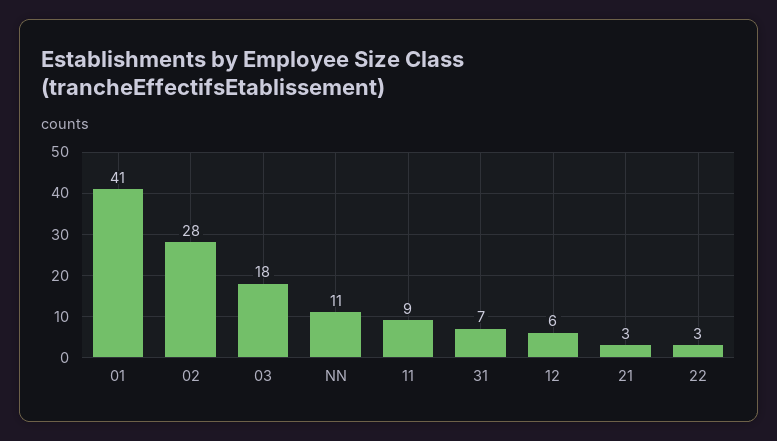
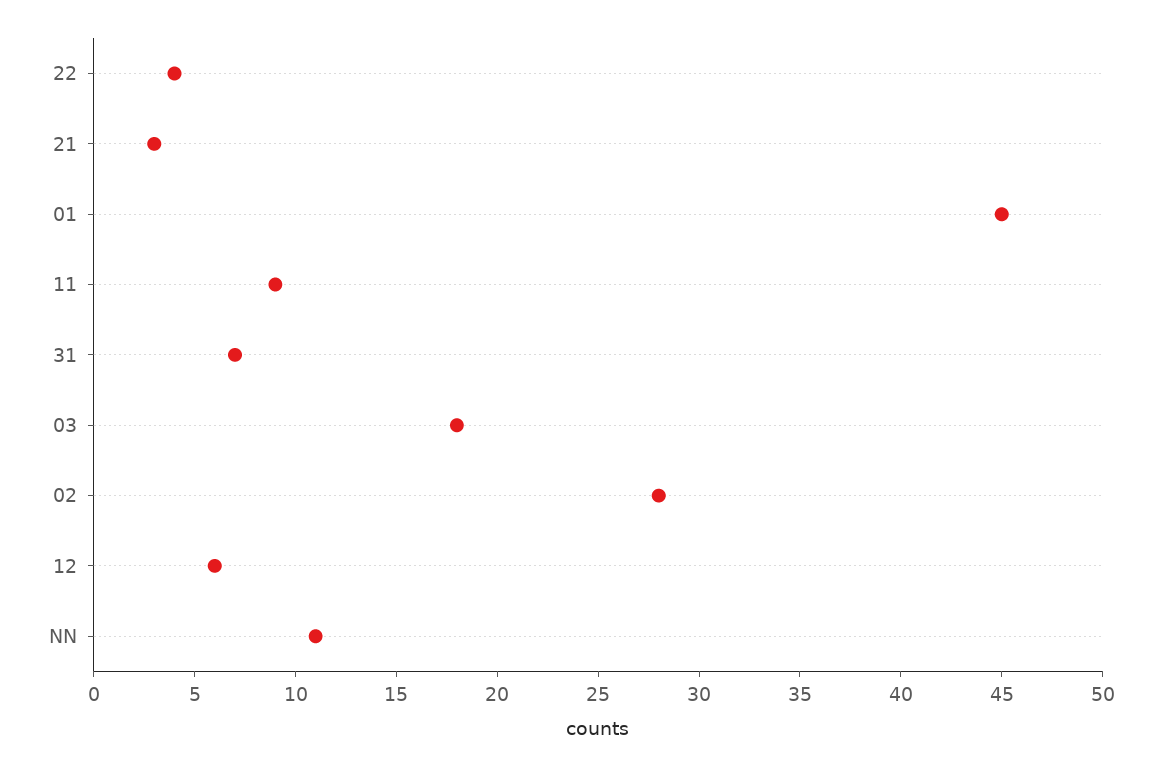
01: 41 -> 45
22: 3 -> 4

